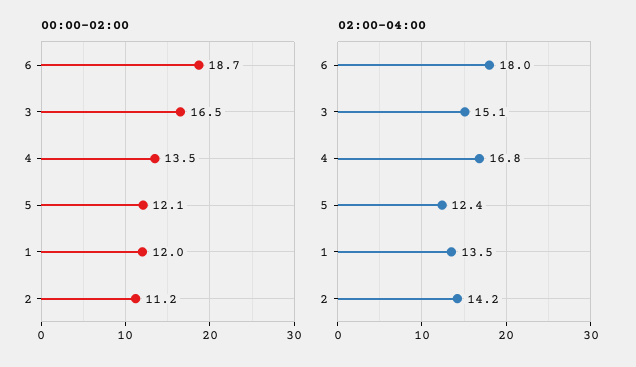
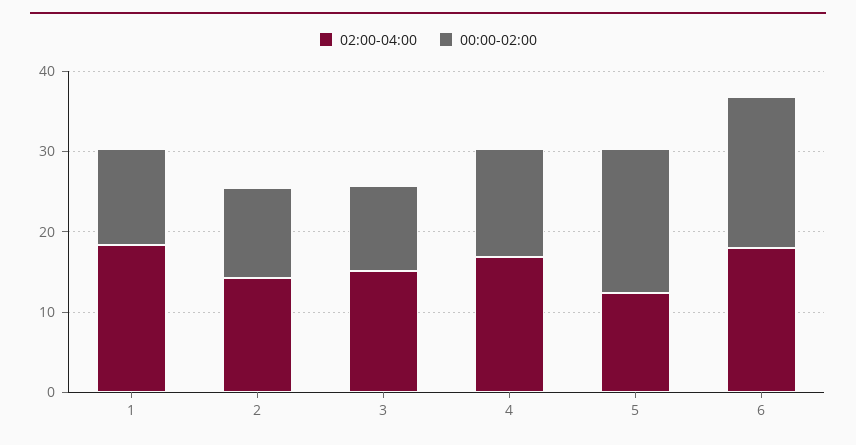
00:00-02:00, 3: 16.5 -> 10
00:00-02:00, 5: 12.1 -> 18
02:00-04:00, 1: 13.5 -> 18

